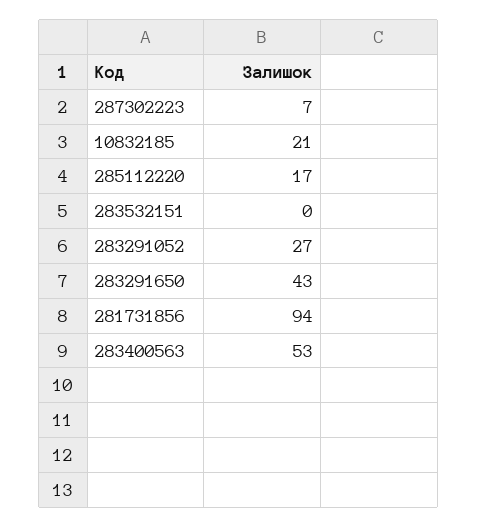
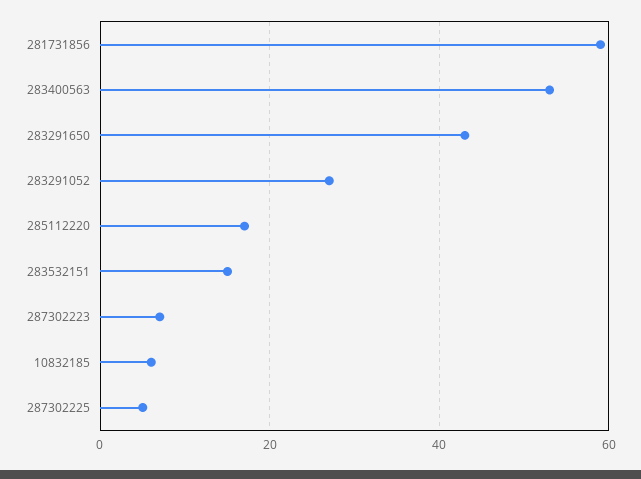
10832185: 21 -> 5
283532151: 0 -> 15
281731856: 94 -> 60
287302225: none -> 5

